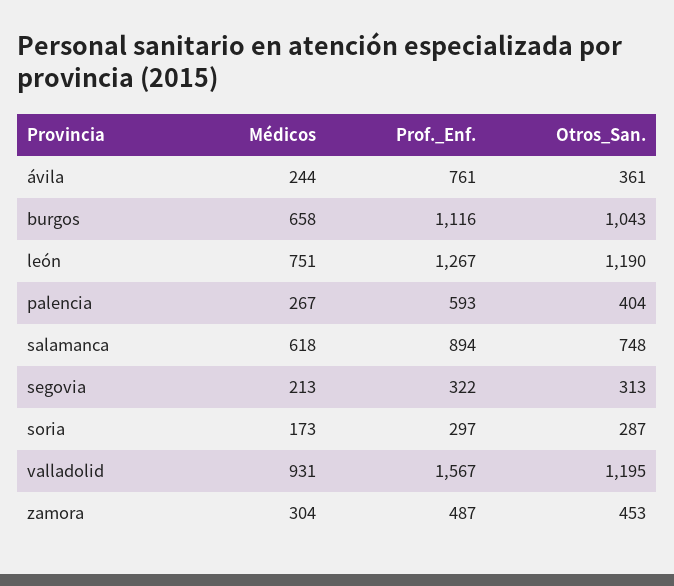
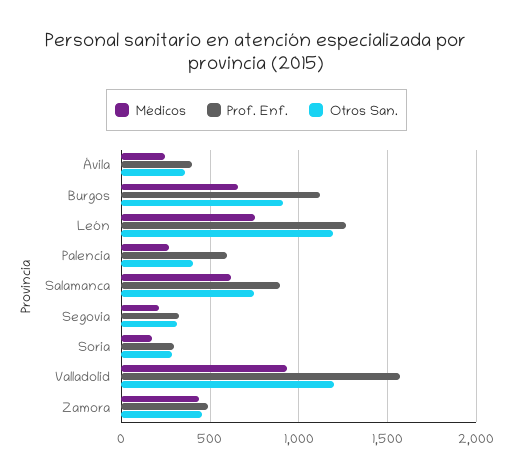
Prof._Enf., ávila: 761 -> 400
Otros_San., burgos: 1043 -> 900
Médicos, zamora: 304 -> 450

